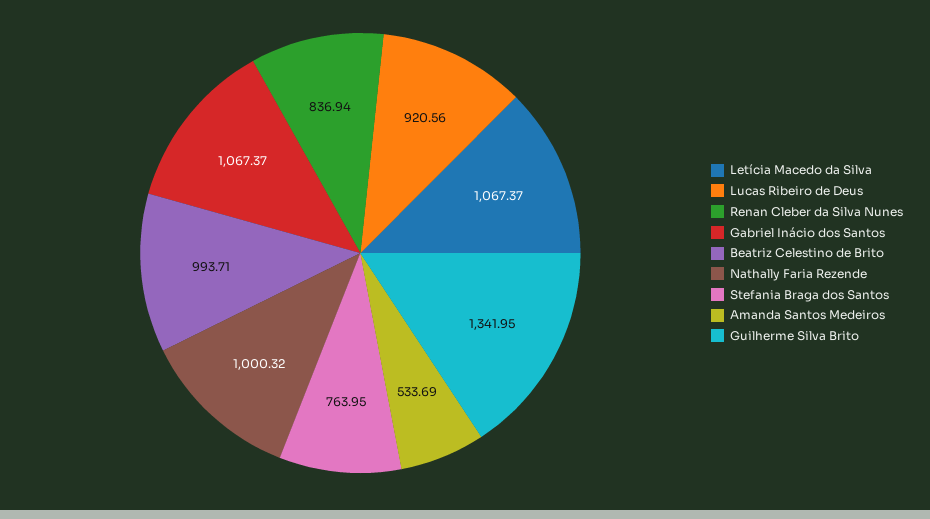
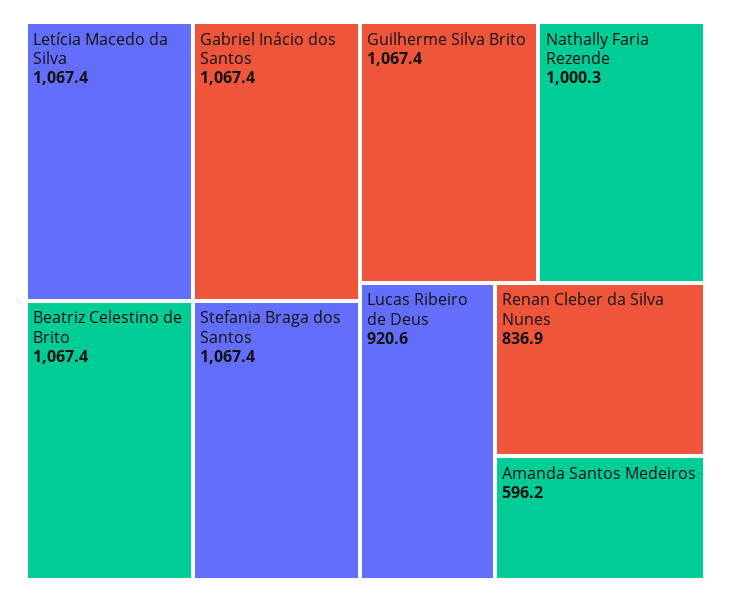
Beatriz Celestino de Brito: 993.71 -> 1067.4
Stefania Braga dos Santos: 763.95 -> 1067.4
Amanda Santos Medeiros: 533.69 -> 596.2
Guilherme Silva Brito: 1341.95 -> 1067.4

